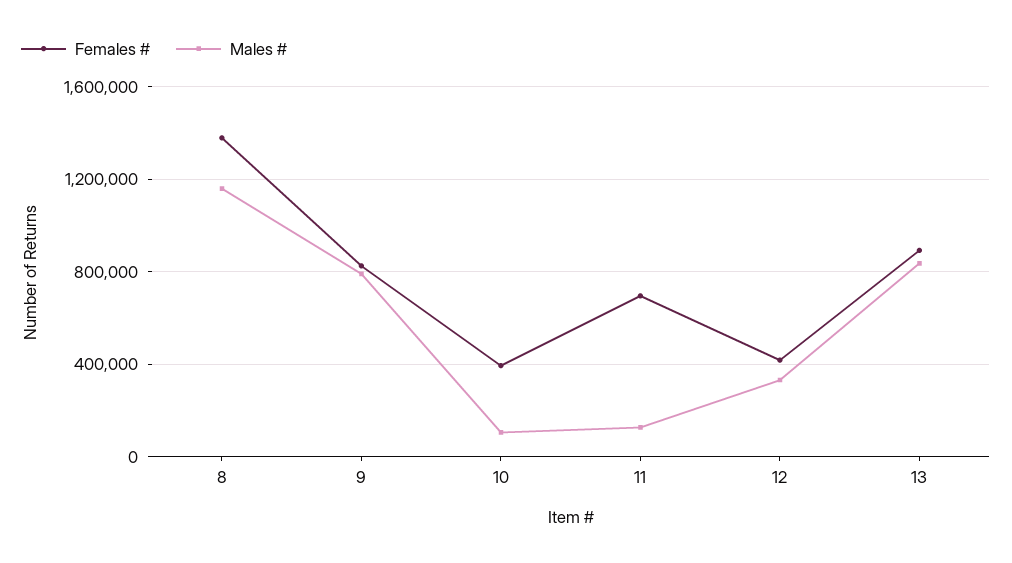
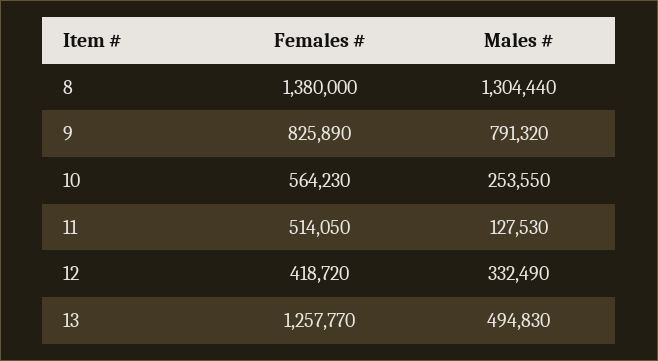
Males #, 8: 1150000 -> 1304440
Females #, 10: 400000 -> 564230
Males #, 10: 100000 -> 253550
Females #, 11: 700000 -> 514050
Females #, 13: 900000 -> 1257770
Males #, 13: 850000 -> 494830

